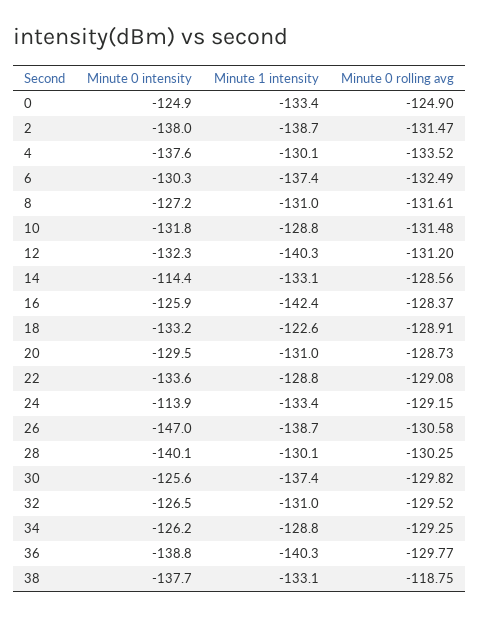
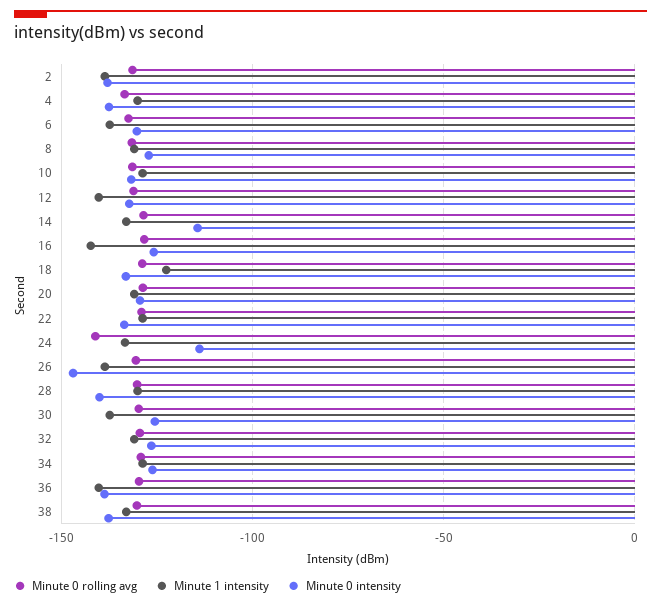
Minute 0 intensity, 0: -124.9 -> none
Minute 1 intensity, 0: -133.4 -> none
Minute 0 rolling avg, 0: -124.9 -> none
Minute 0 rolling avg, 24: -129.15 -> -140
Minute 0 rolling avg, 38: -118.75 -> -130

